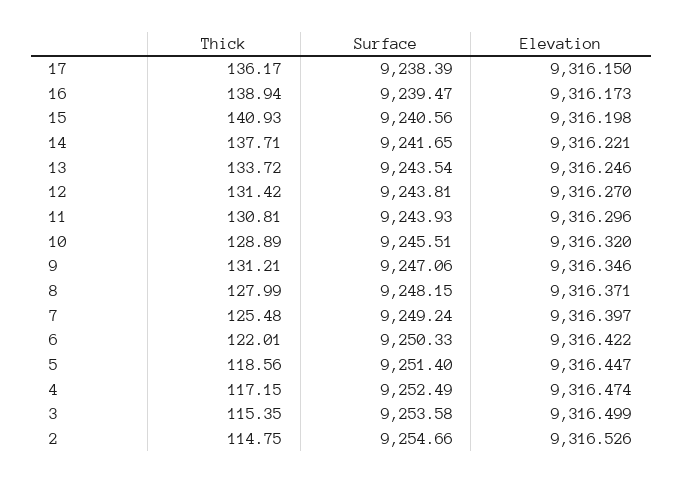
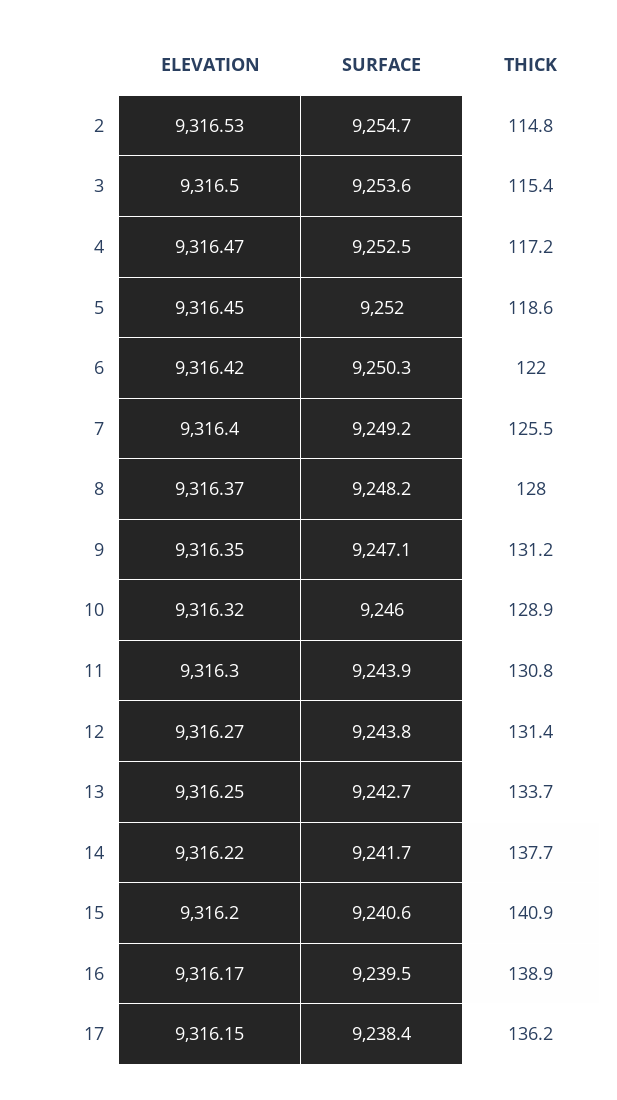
Surface, 13: 9243.54 -> 9242.7
Surface, 10: 9245.51 -> 9246
Surface, 5: 9251.4 -> 9252

